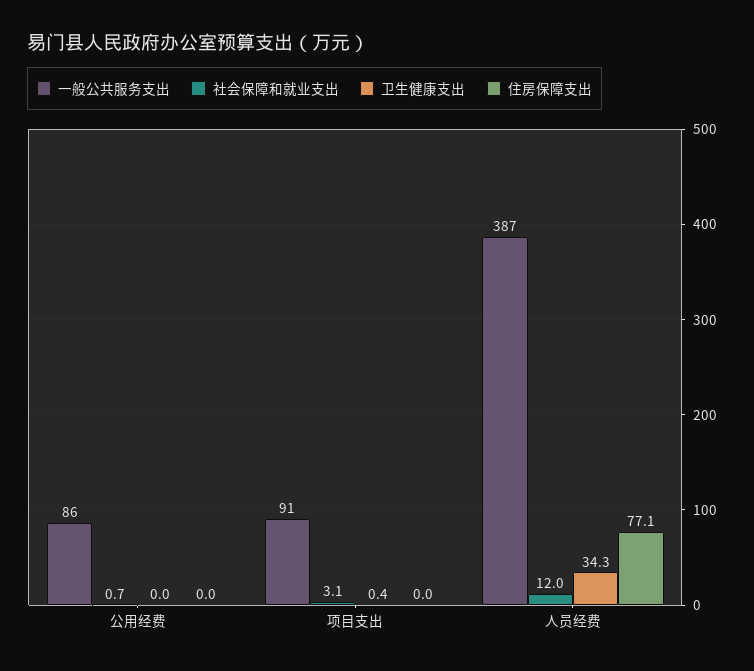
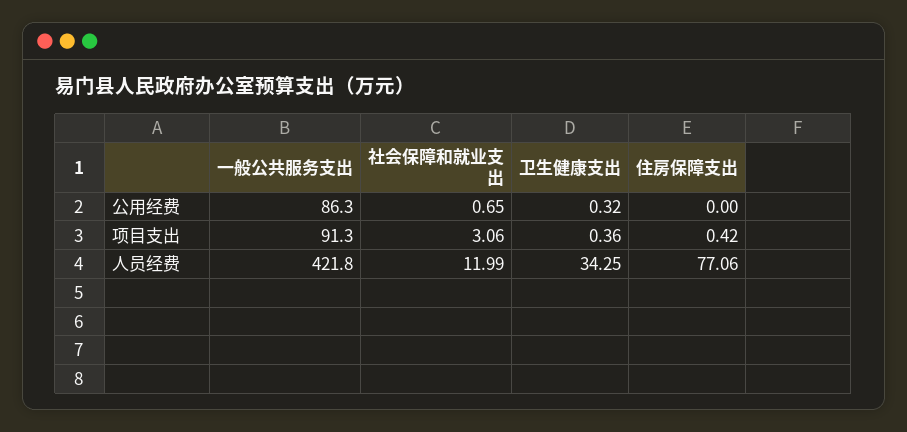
卫生健康支出, 公用经费: 0 -> 0.32
住房保障支出, 项目支出: 0 -> 0.42
一般公共服务支出, 人员经费: 387 -> 421.8

